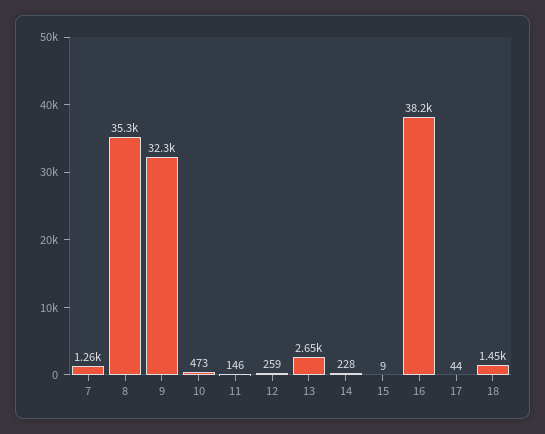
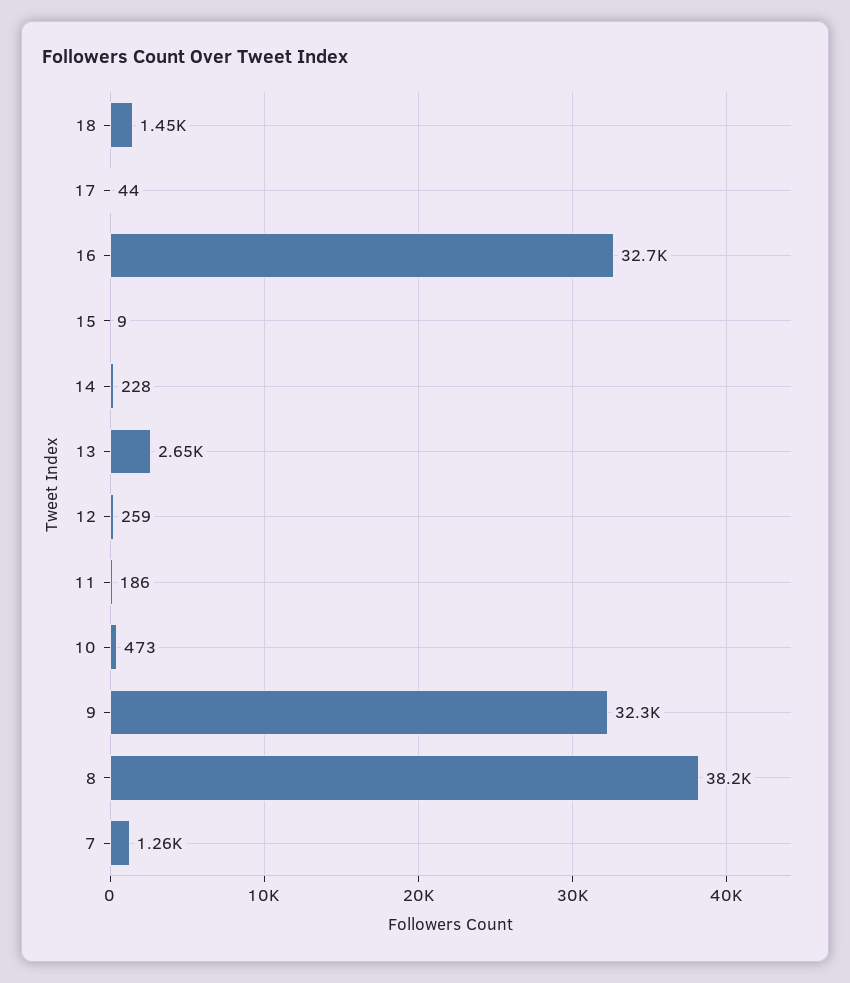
8: 35300 -> 38200
11: 146 -> 186
16: 38200 -> 32700

